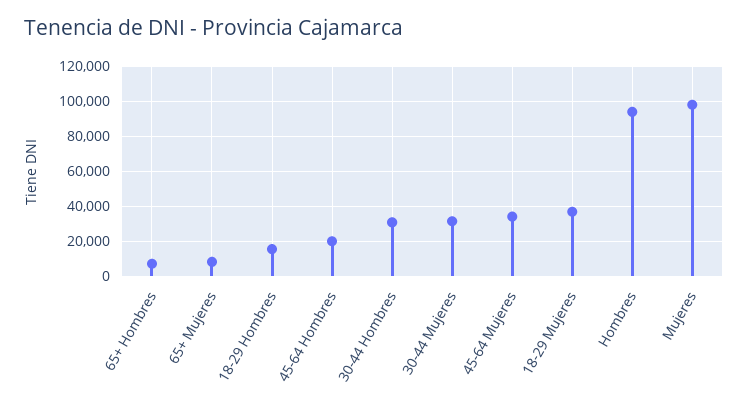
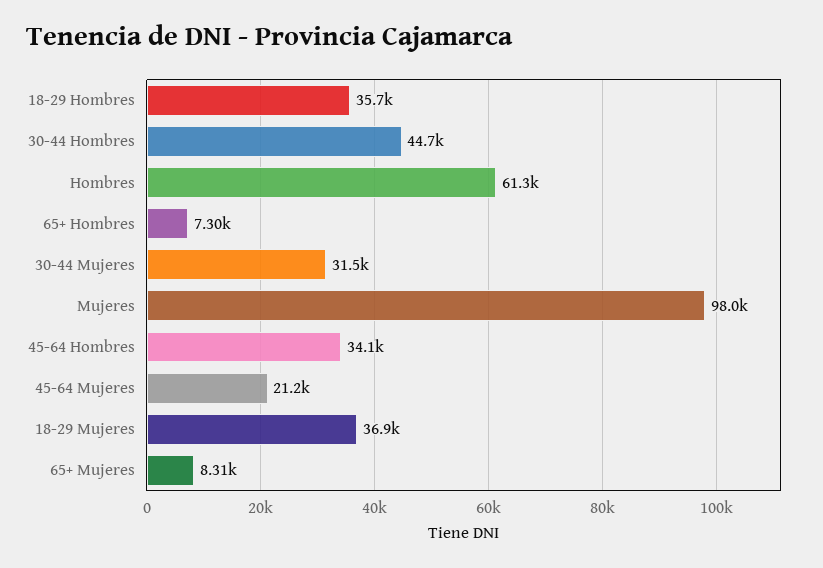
18-29 Hombres: 15000 -> 35700
45-64 Hombres: 20000 -> 34100
30-44 Hombres: 30000 -> 44700
45-64 Mujeres: 35000 -> 21200
Hombres: 95000 -> 61300

